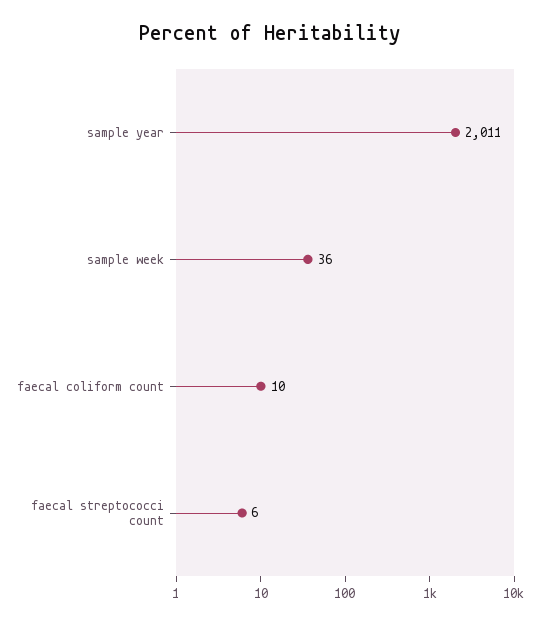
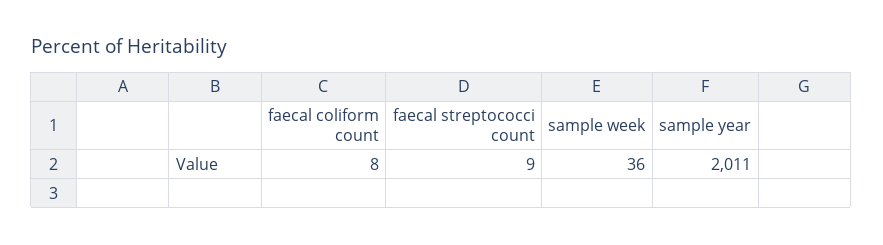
faecal coliform count: 10 -> 8
faecal streptococci count: 6 -> 9

